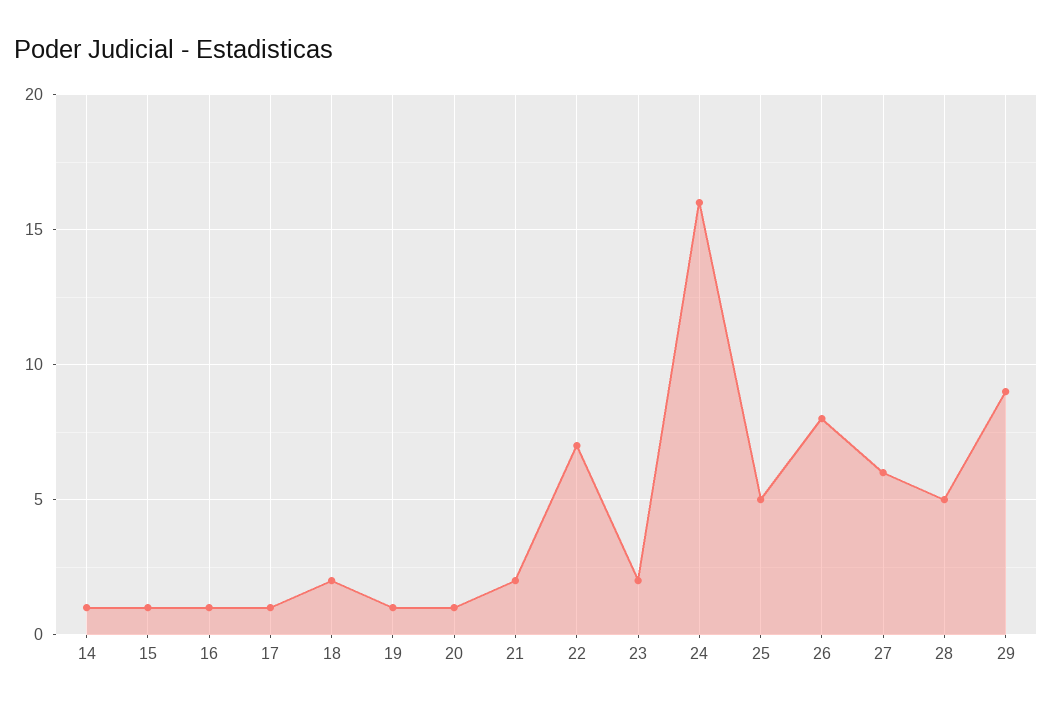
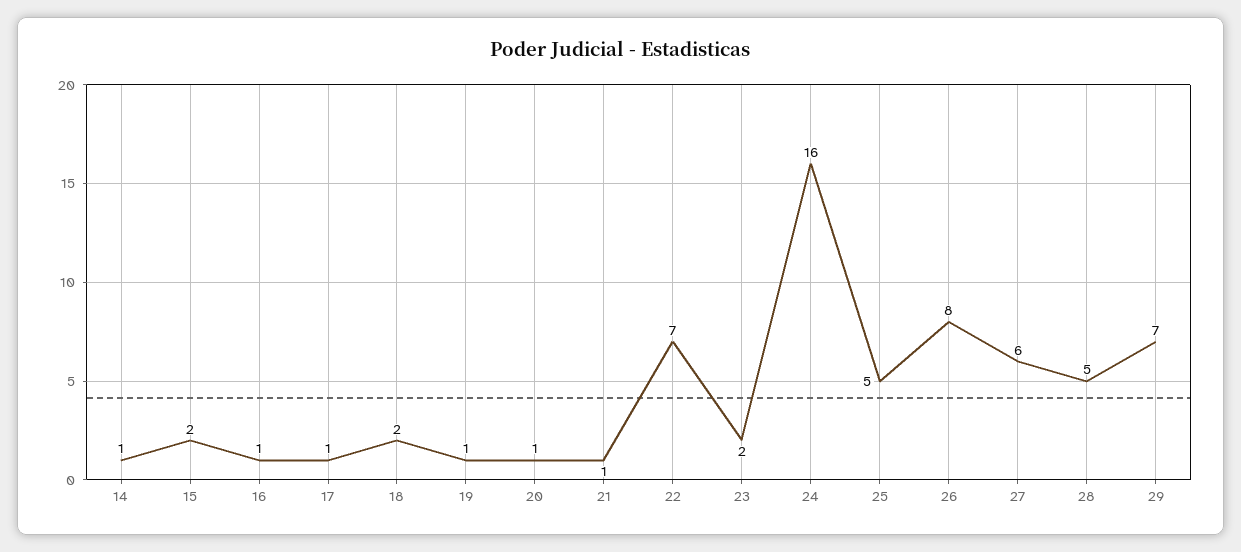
15: 1 -> 2
21: 2 -> 1
29: 9 -> 7

